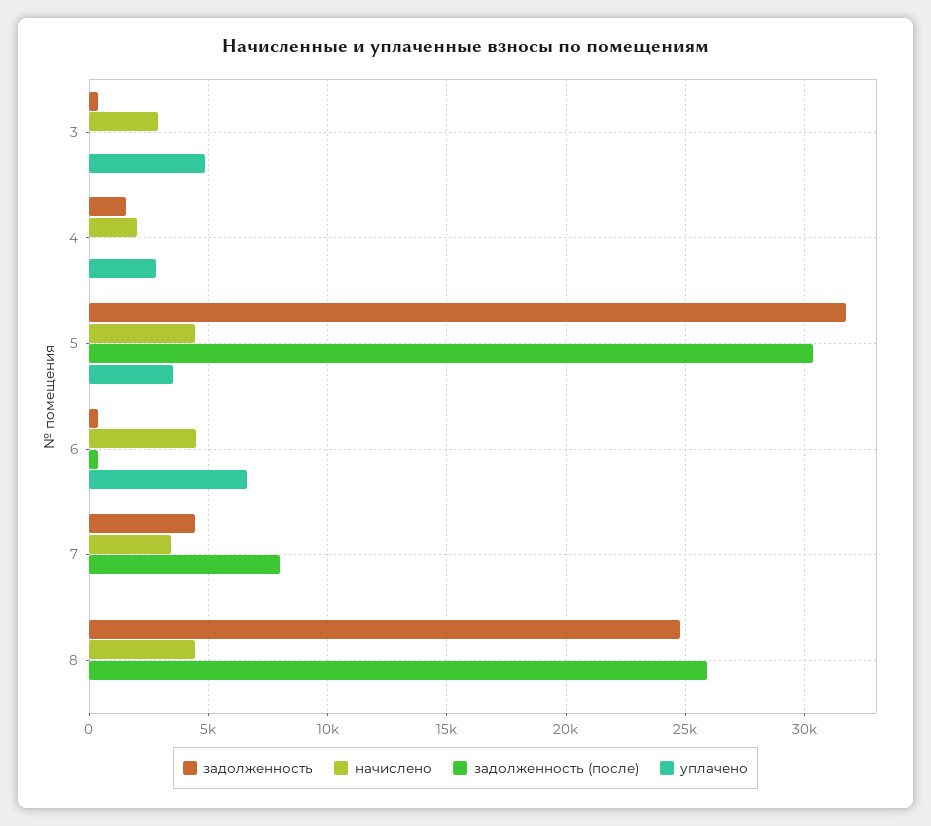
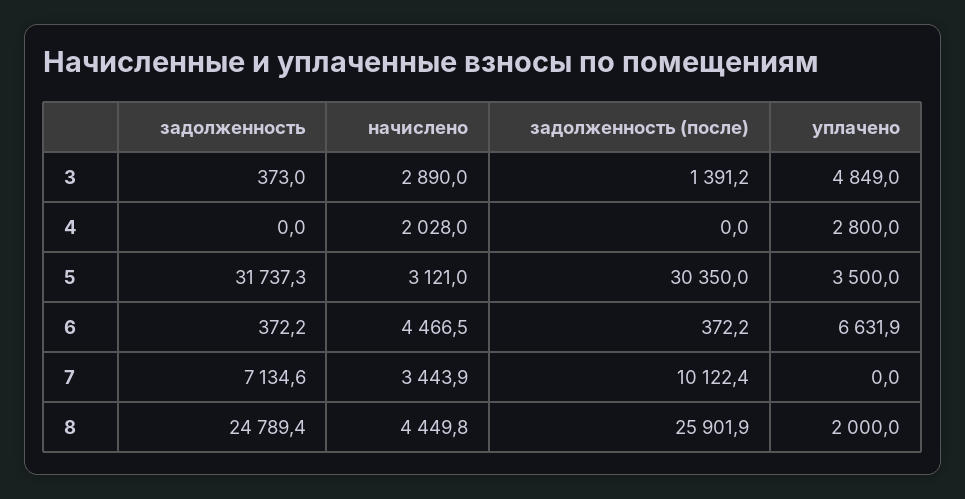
задолженность (после), 3: 0 -> 1391.2
задолженность, 4: 1500 -> 0
начислено, 5: 4500 -> 3121
задолженность, 7: 4500 -> 7134.6
задолженность (после), 7: 8000 -> 10122.4
уплачено, 8: 0 -> 2000

